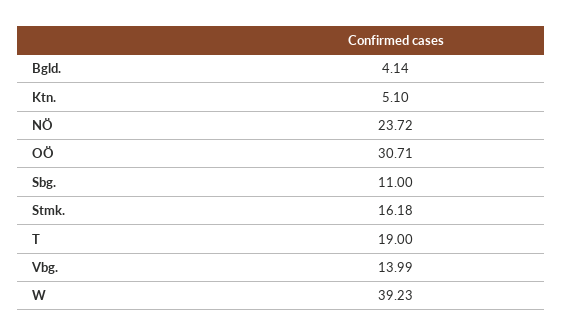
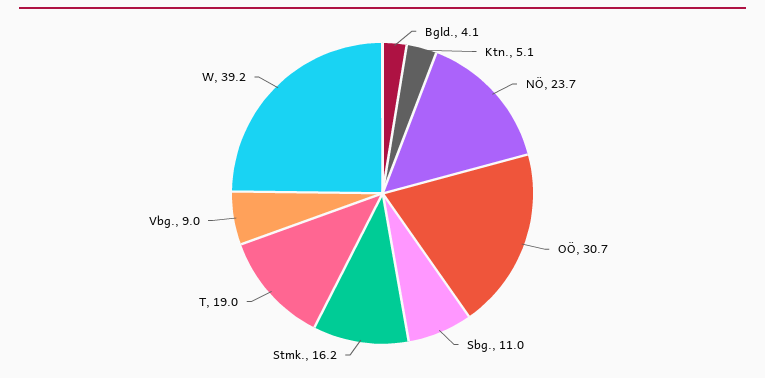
Vbg.: 13.99 -> 9

